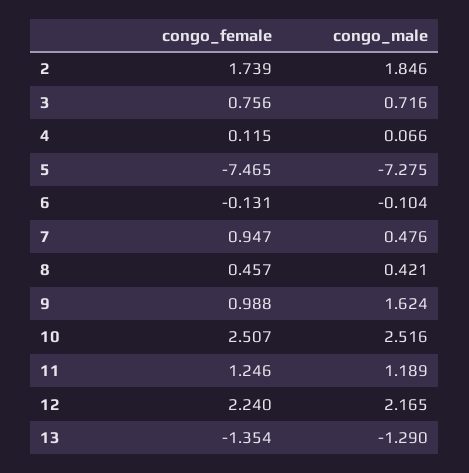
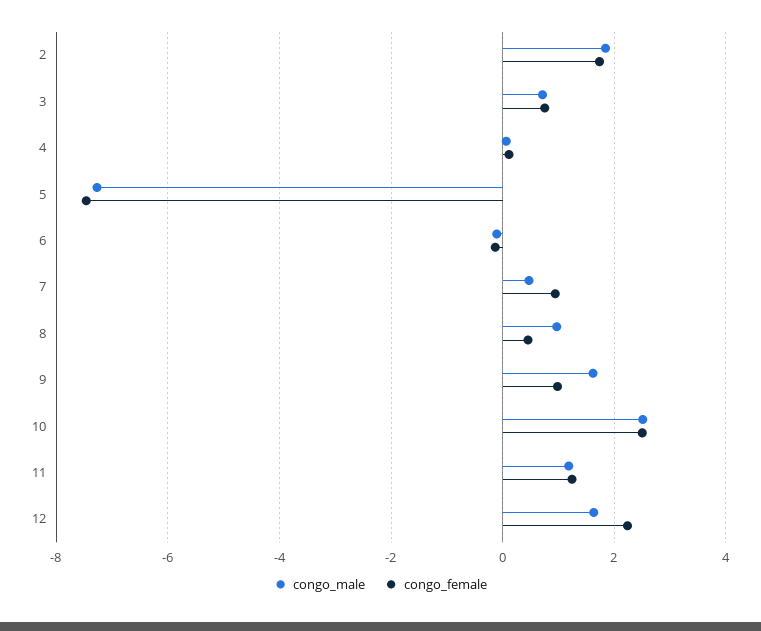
congo_male, 8: 0.421 -> 1
congo_male, 12: 2.165 -> 1.6
congo_female, 13: -1.354 -> none
congo_male, 13: -1.29 -> none

